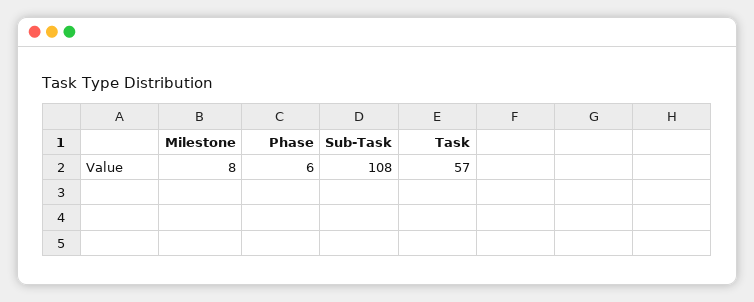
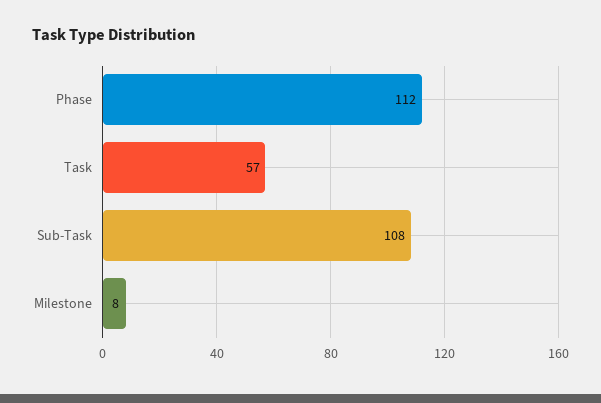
Phase: 6 -> 112

